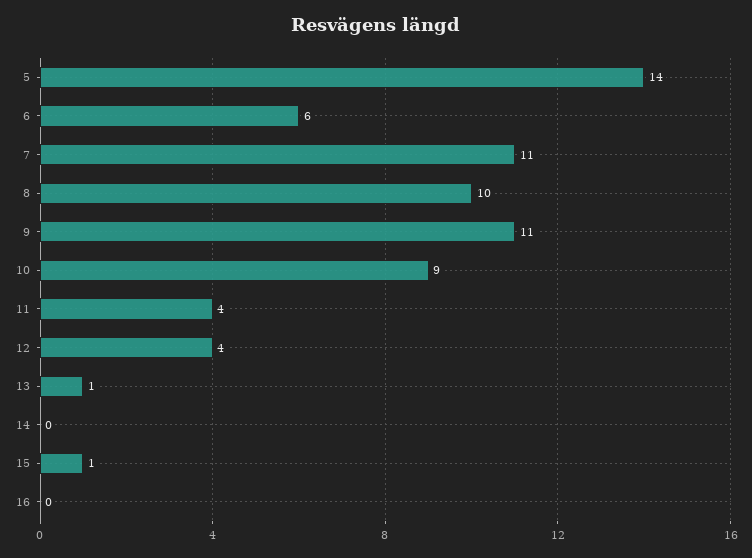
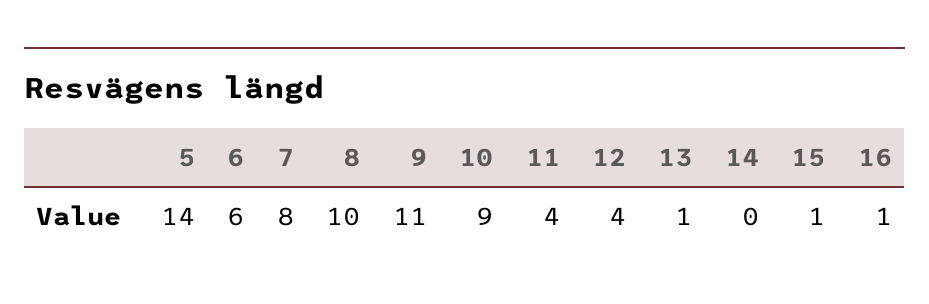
7: 11 -> 8
16: 0 -> 1

